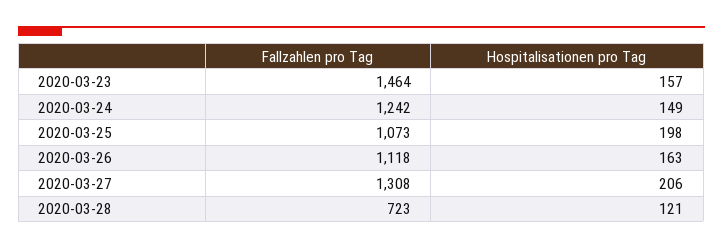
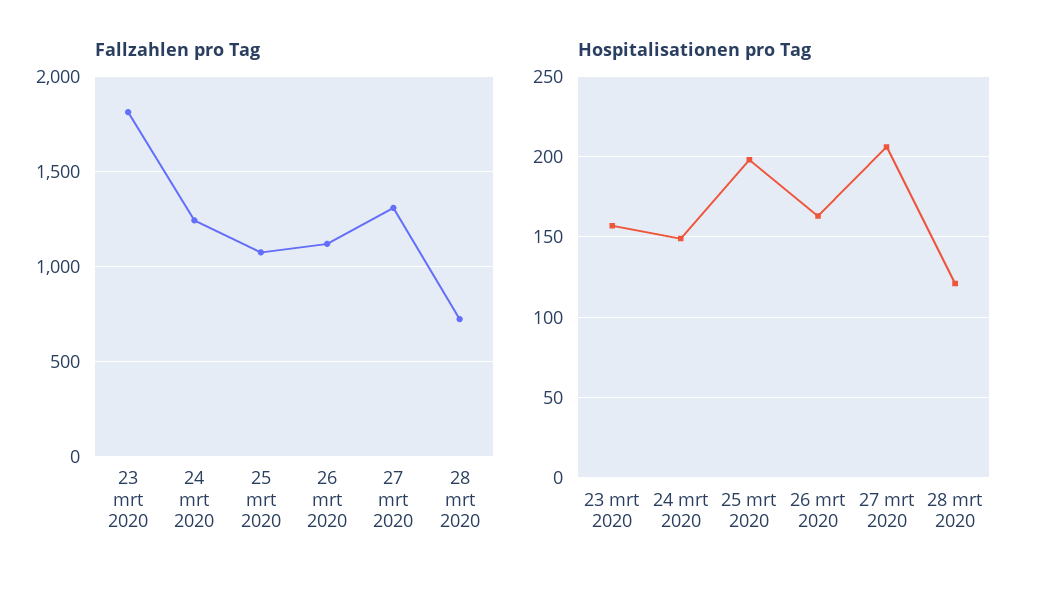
Fallzahlen pro Tag, 2020-03-23: 1464 -> 1800

